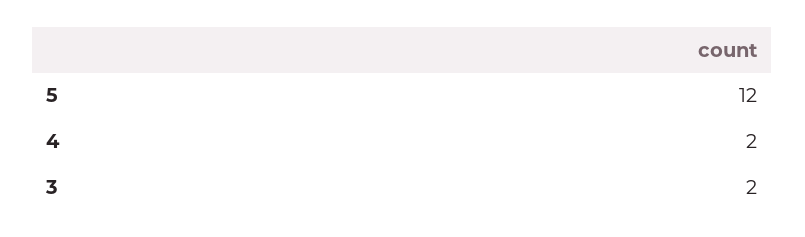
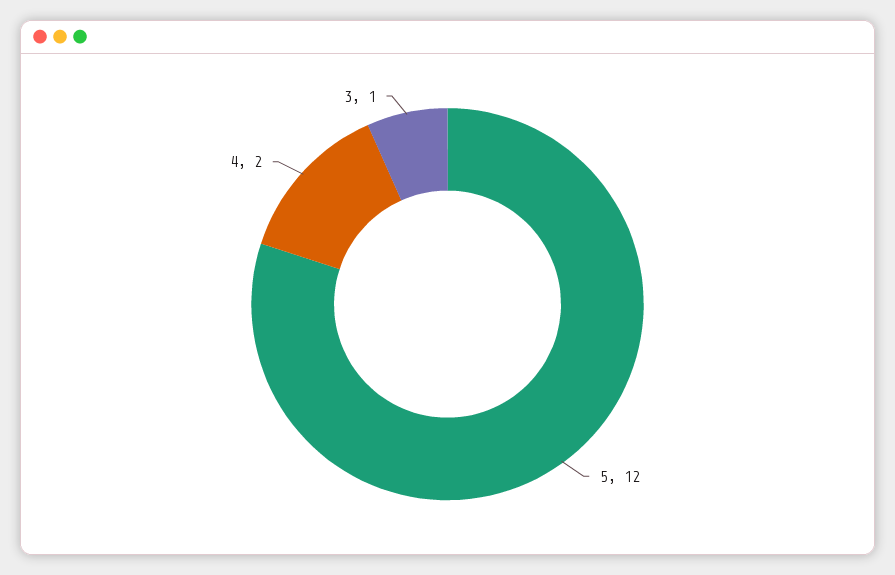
3: 2 -> 1

